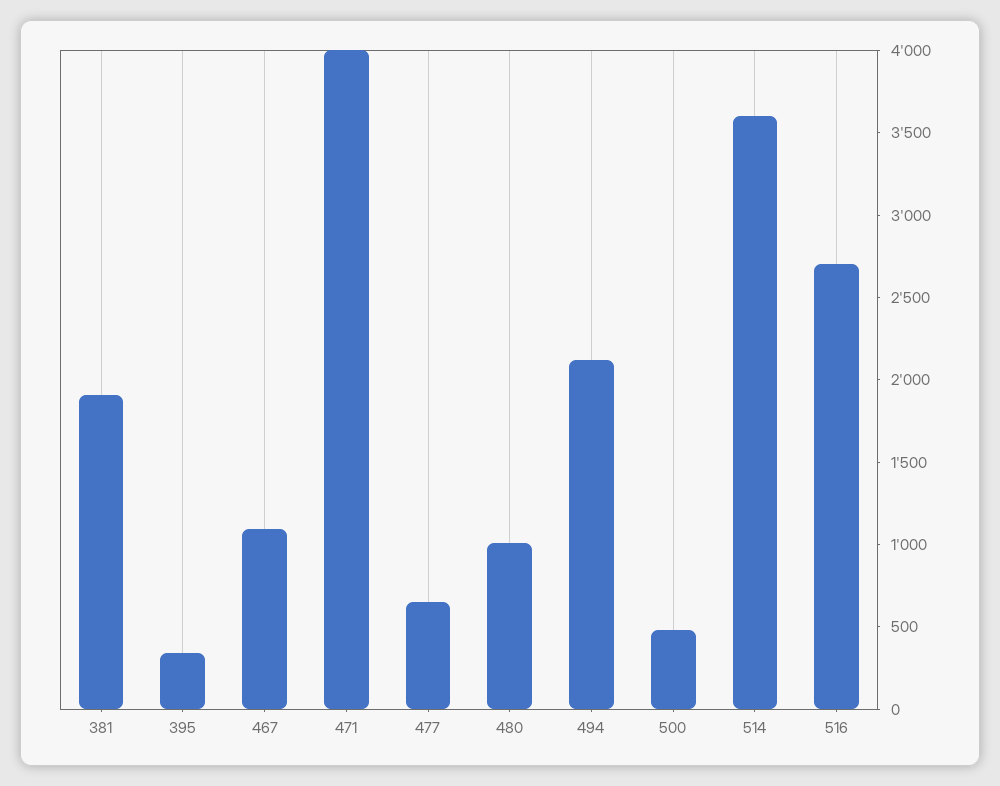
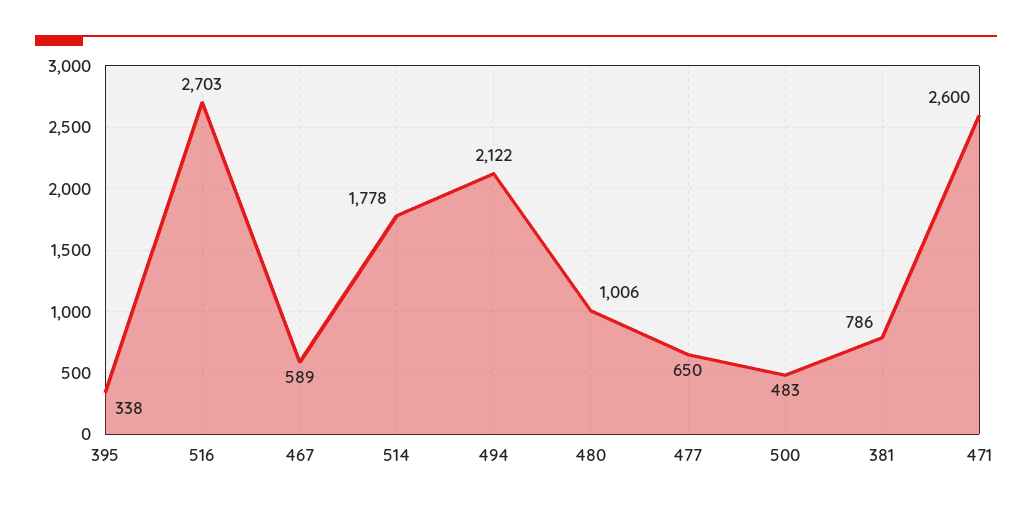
381: 1900 -> 786
467: 1100 -> 589
471: 4000 -> 2600
514: 3600 -> 1778

